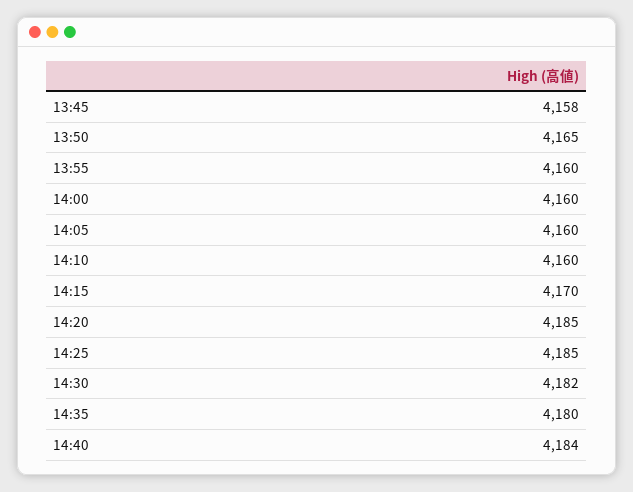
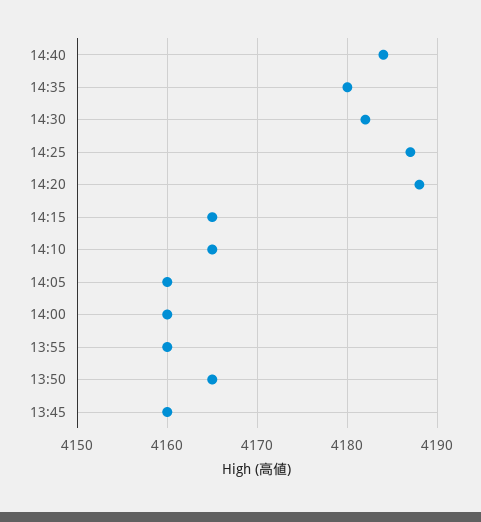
13:45: 4158 -> 4160
14:10: 4160 -> 4165
14:15: 4170 -> 4165
14:20: 4185 -> 4188
14:25: 4185 -> 4187

